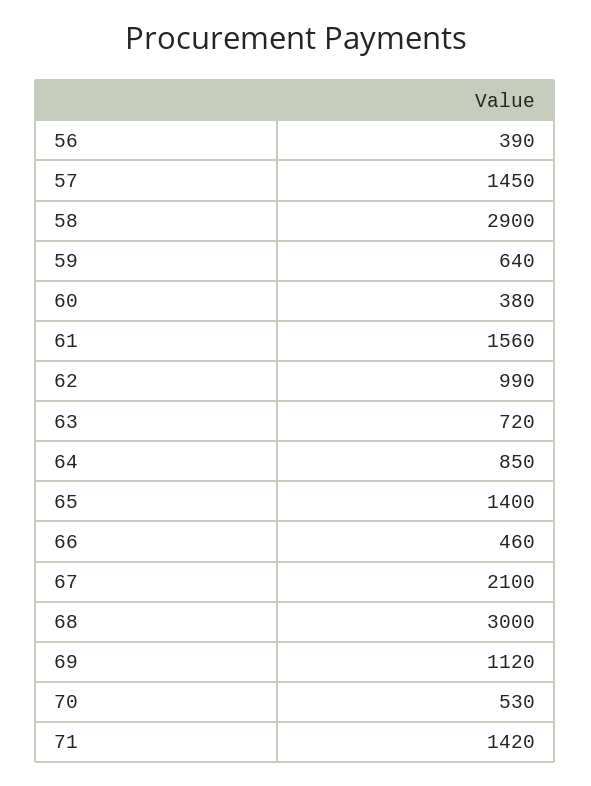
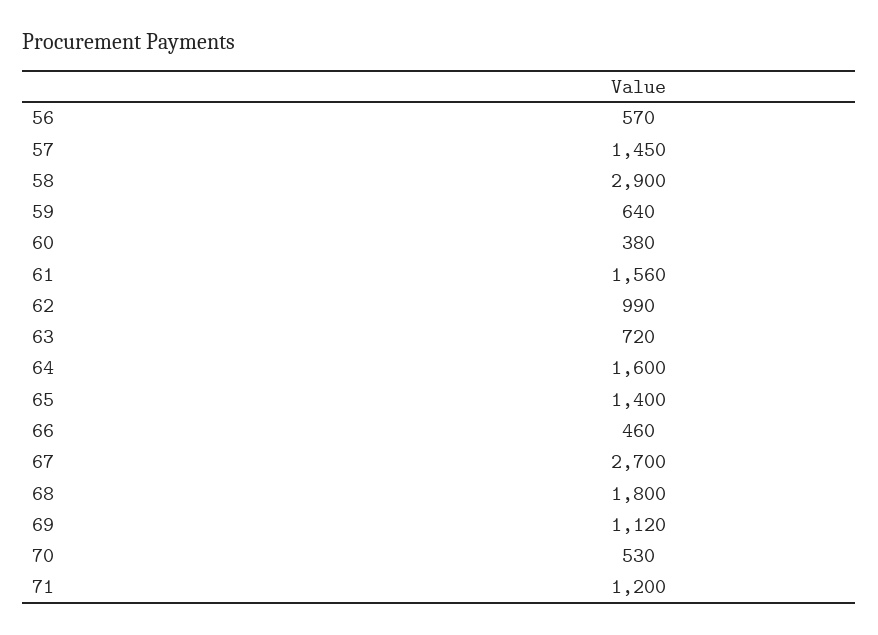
56: 390 -> 570
64: 850 -> 1600
67: 2100 -> 2700
68: 3000 -> 1800
71: 1420 -> 1200

